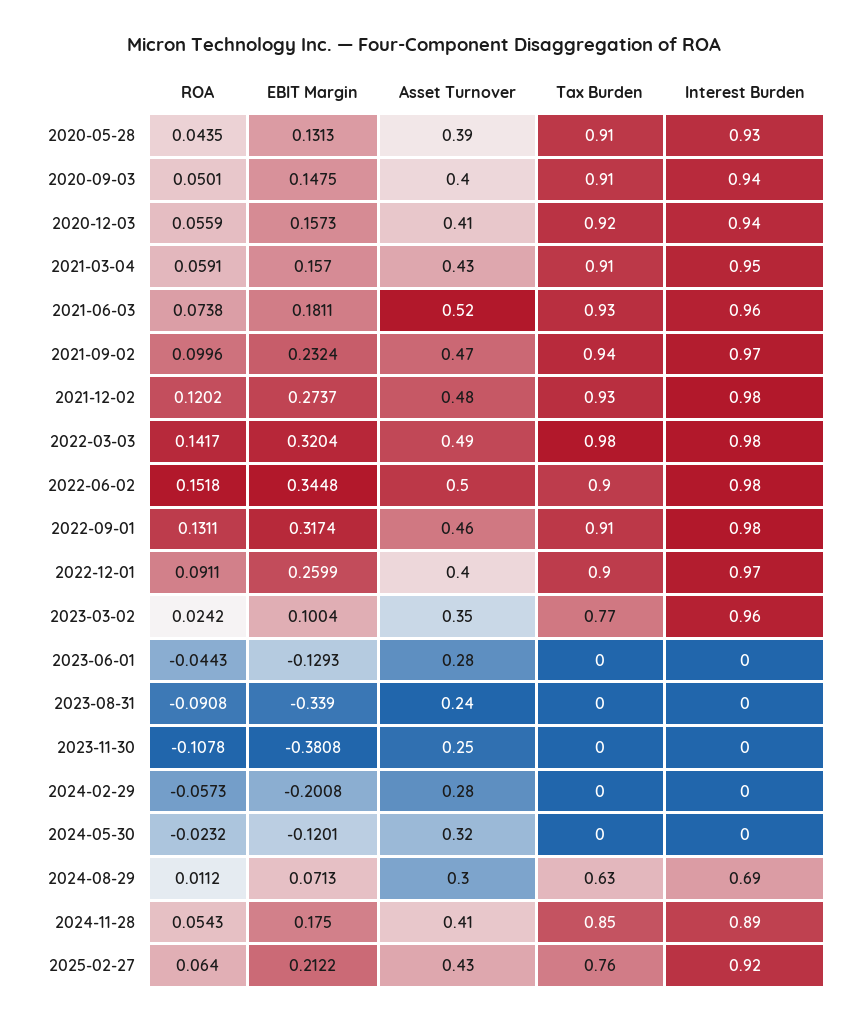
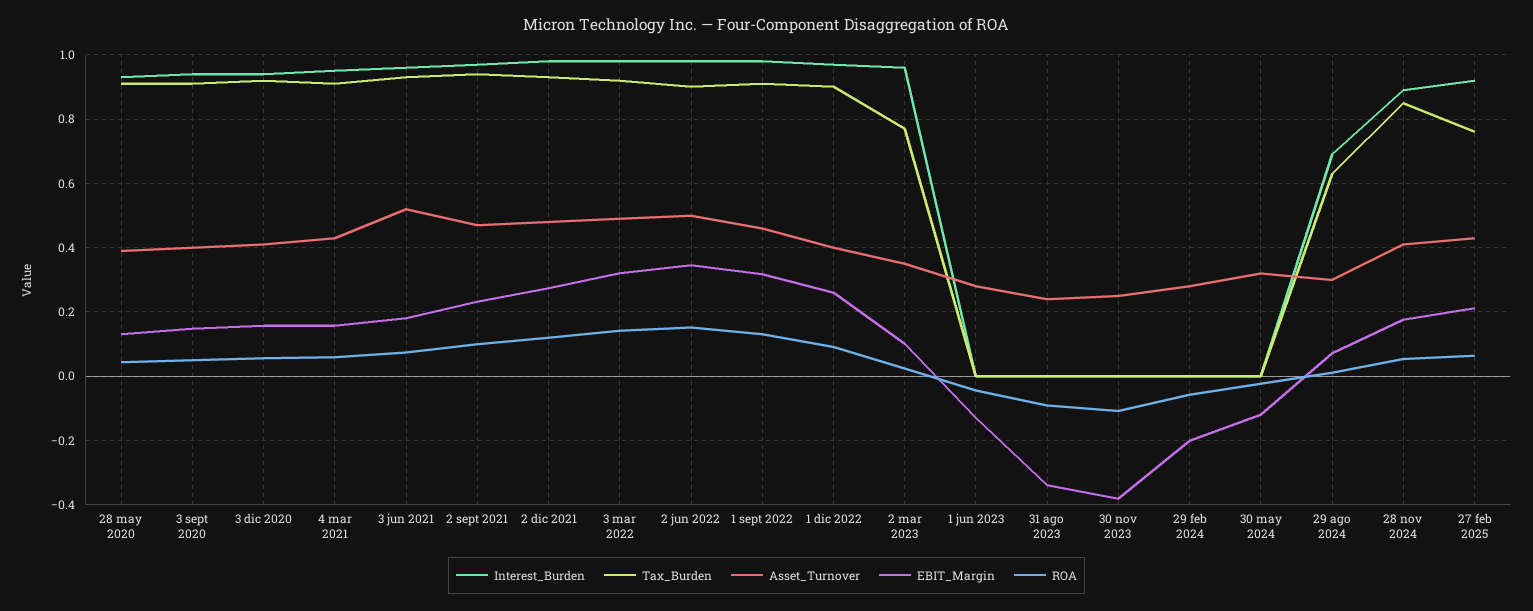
Tax Burden, 2022-03-03: 0.98 -> 0.92

